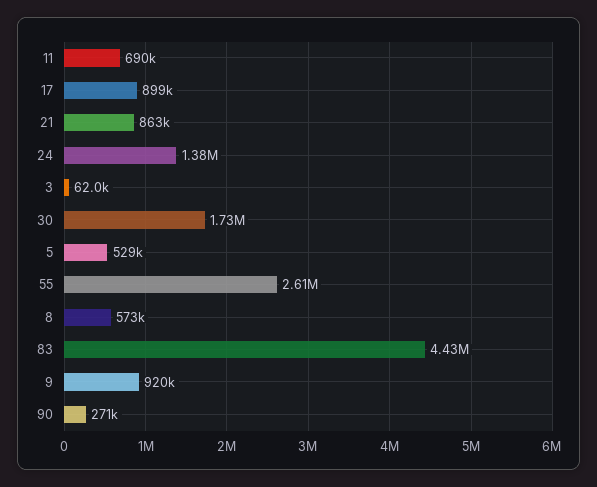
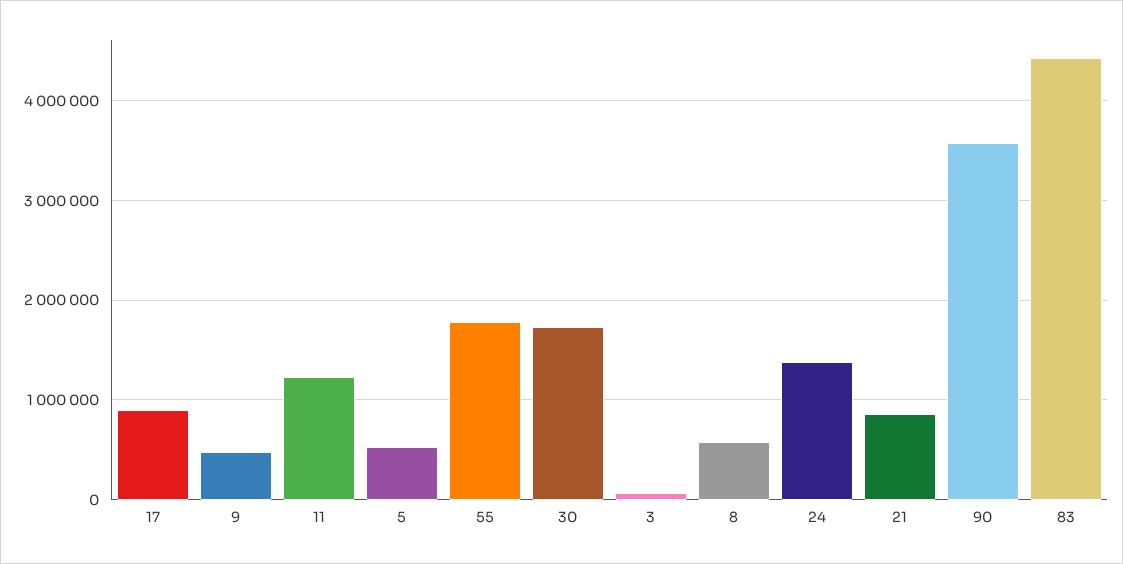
11: 690000 -> 1200000
55: 2610000 -> 1800000
9: 920000 -> 500000
90: 271000 -> 3600000

